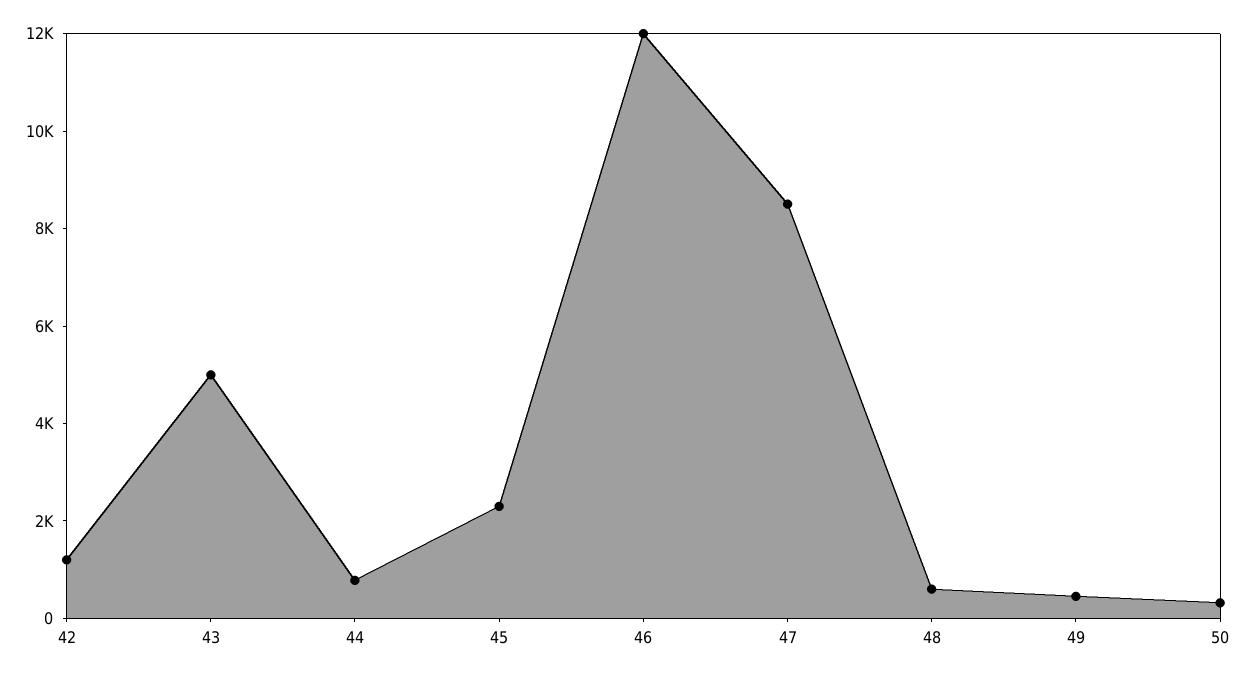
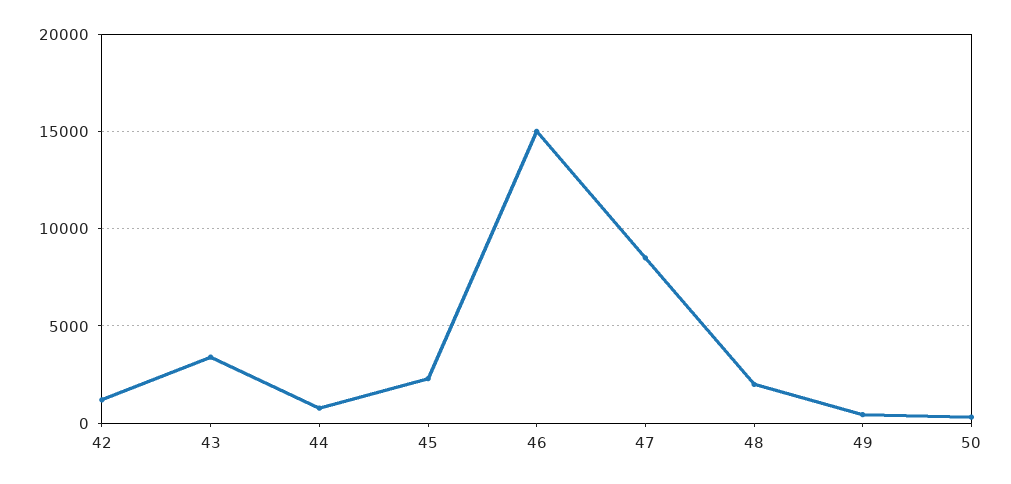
43: 5000 -> 3500
46: 12000 -> 15000
48: 500 -> 2000

